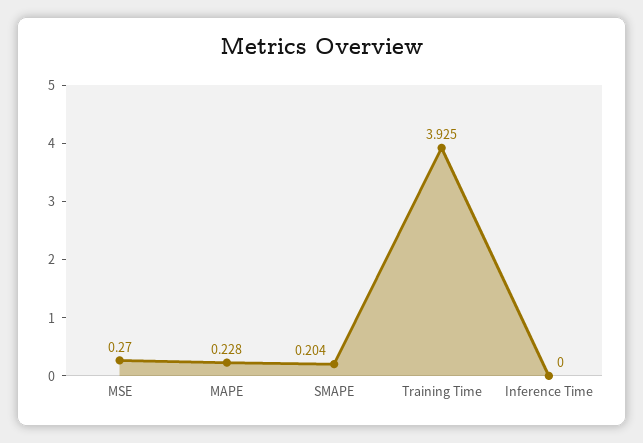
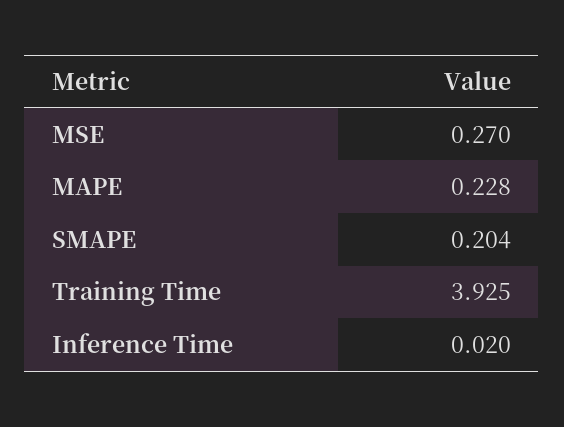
Inference Time: 0 -> 0.02

